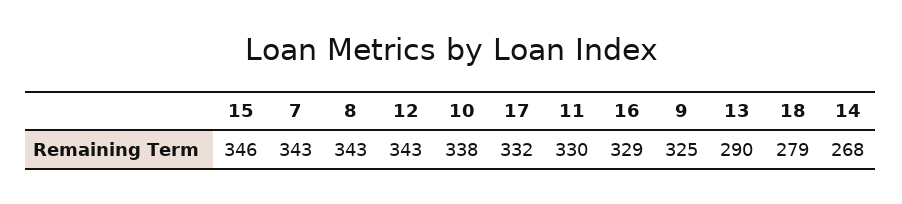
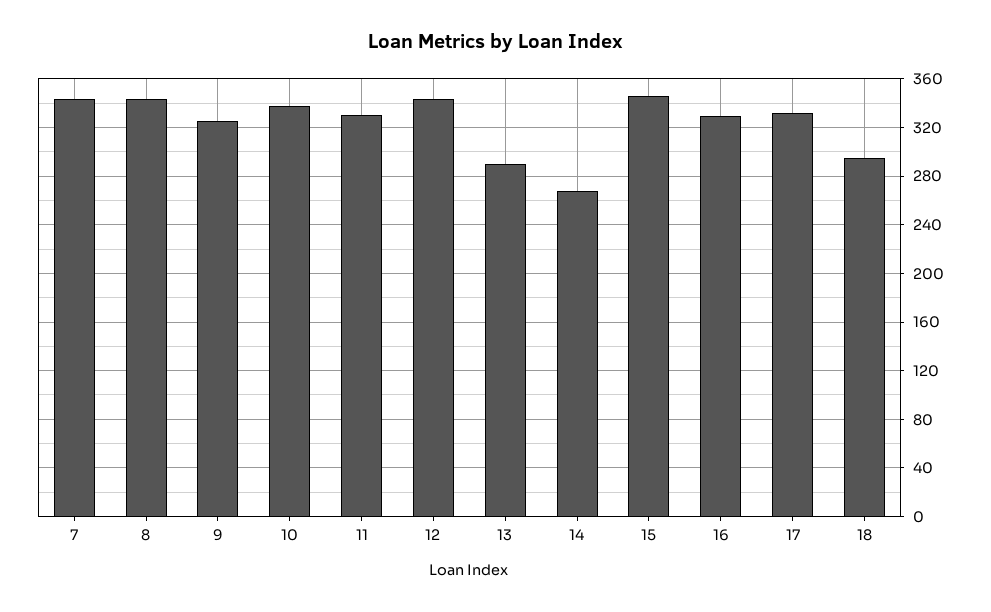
18: 279 -> 295

